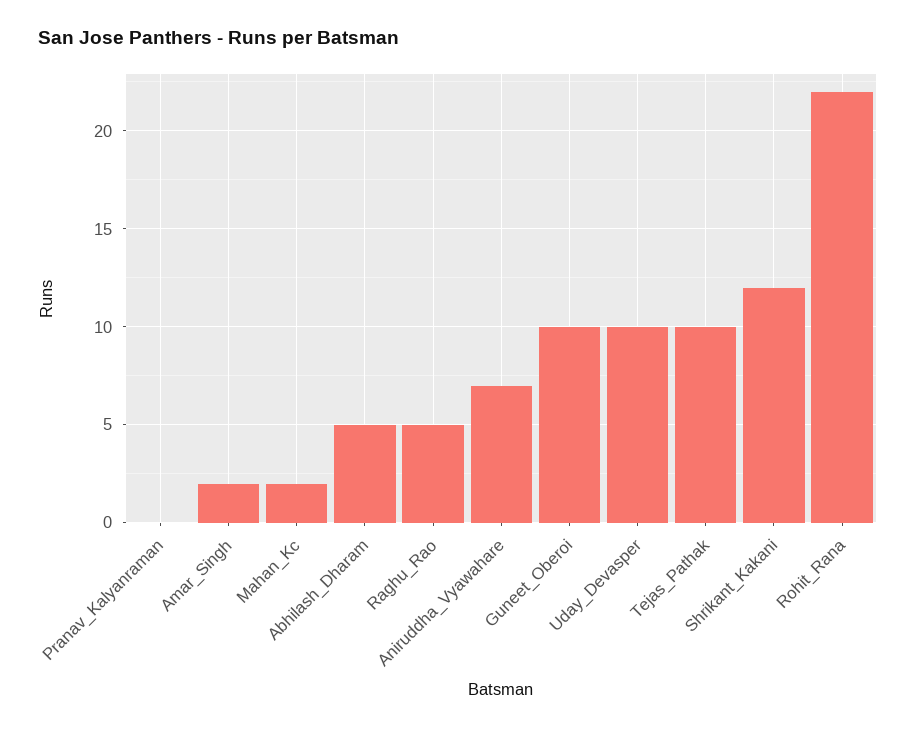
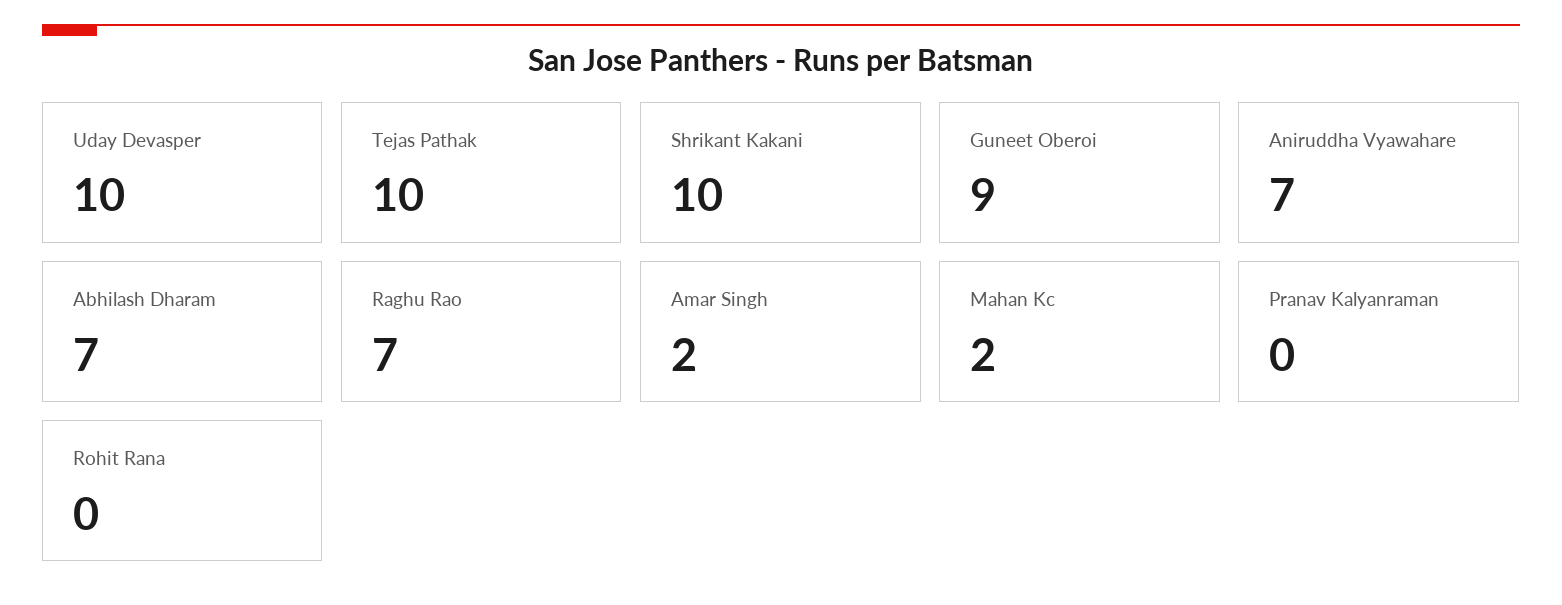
Abhilash_Dharam: 5 -> 7
Raghu_Rao: 5 -> 7
Guneet_Oberoi: 10 -> 9
Shrikant_Kakani: 12 -> 10
Rohit_Rana: 22 -> 0

